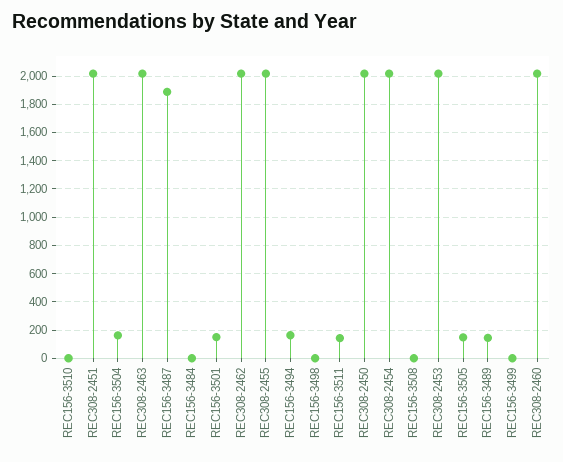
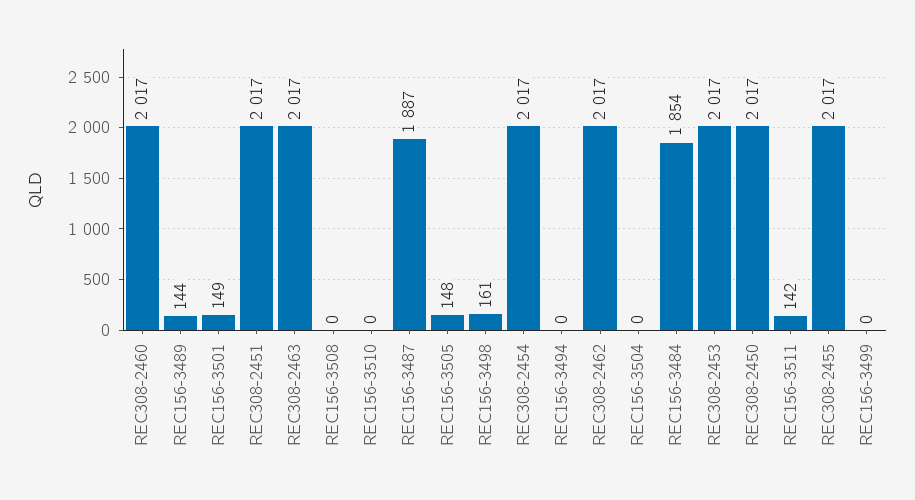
REC156-3504: 150 -> 0
REC156-3484: 0 -> 1854
REC156-3494: 150 -> 0
REC156-3498: 0 -> 161

